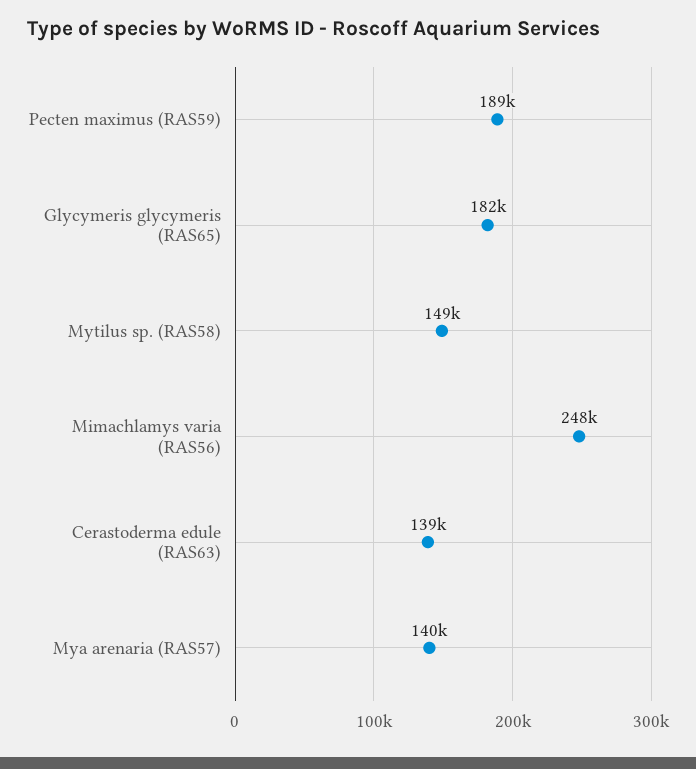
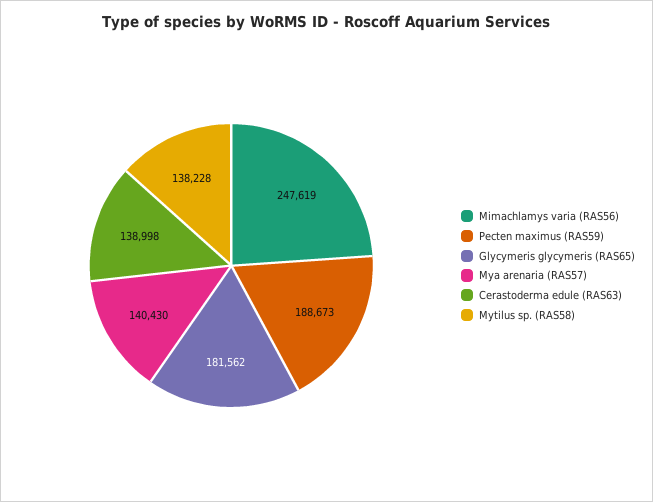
Mytilus sp. (RAS58): 149000 -> 138228

